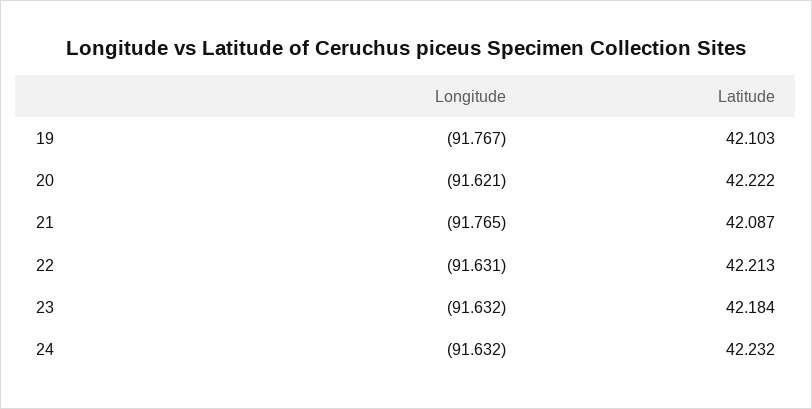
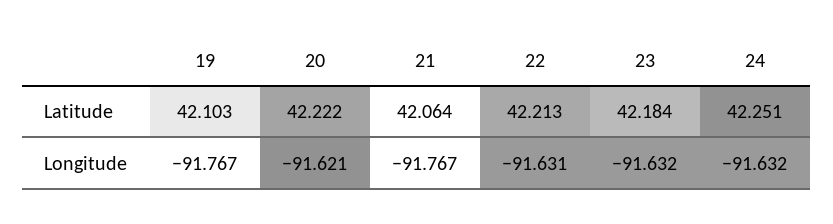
Longitude, 21: -91.765 -> -91.767
Latitude, 21: 42.087 -> 42.064
Latitude, 24: 42.232 -> 42.251

